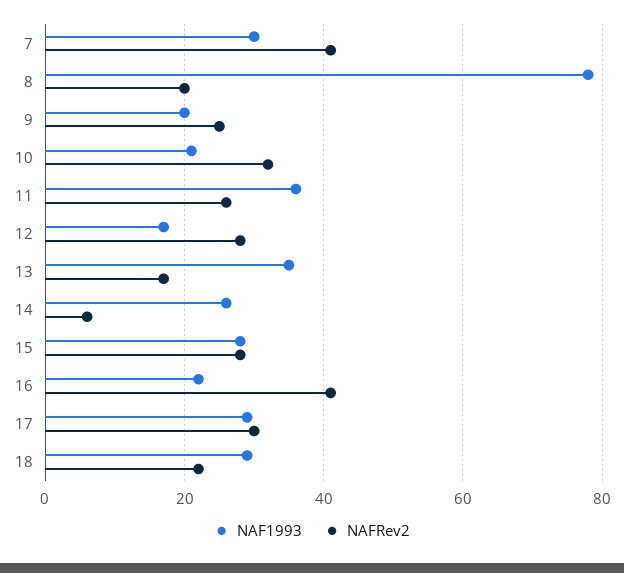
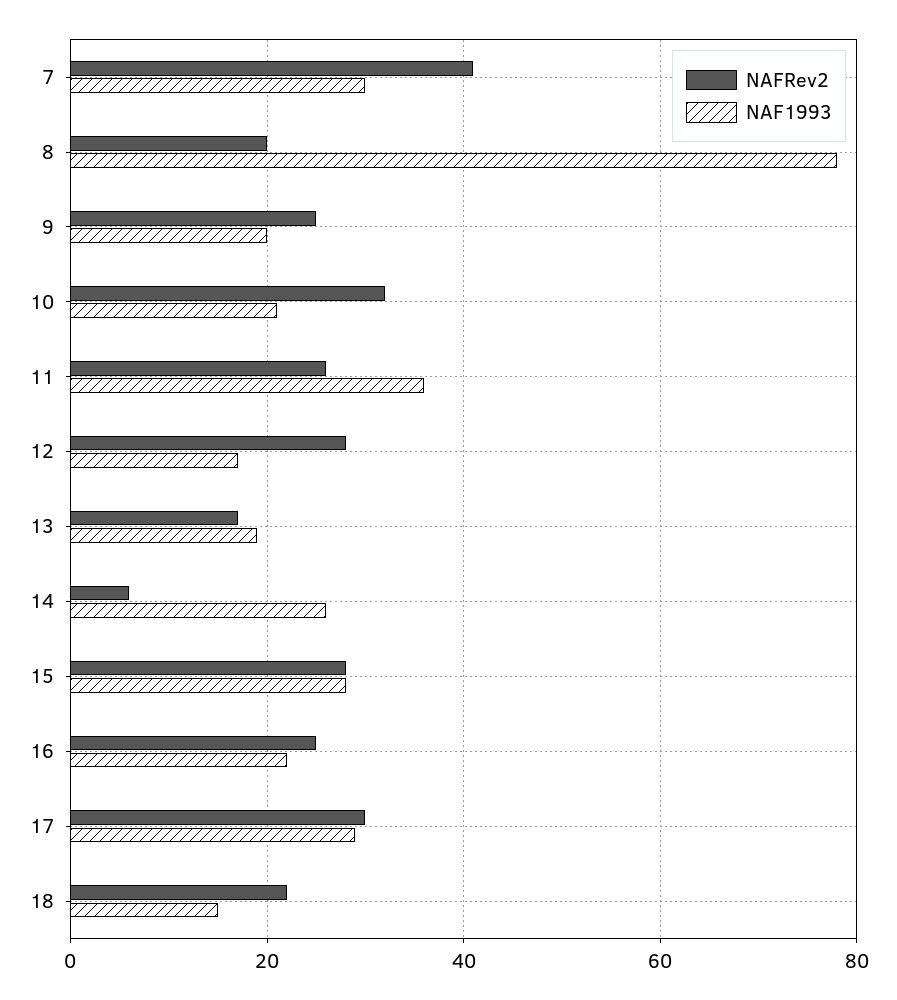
NAF1993, 13: 35 -> 20
NAFRev2, 16: 40 -> 25
NAF1993, 18: 30 -> 15

